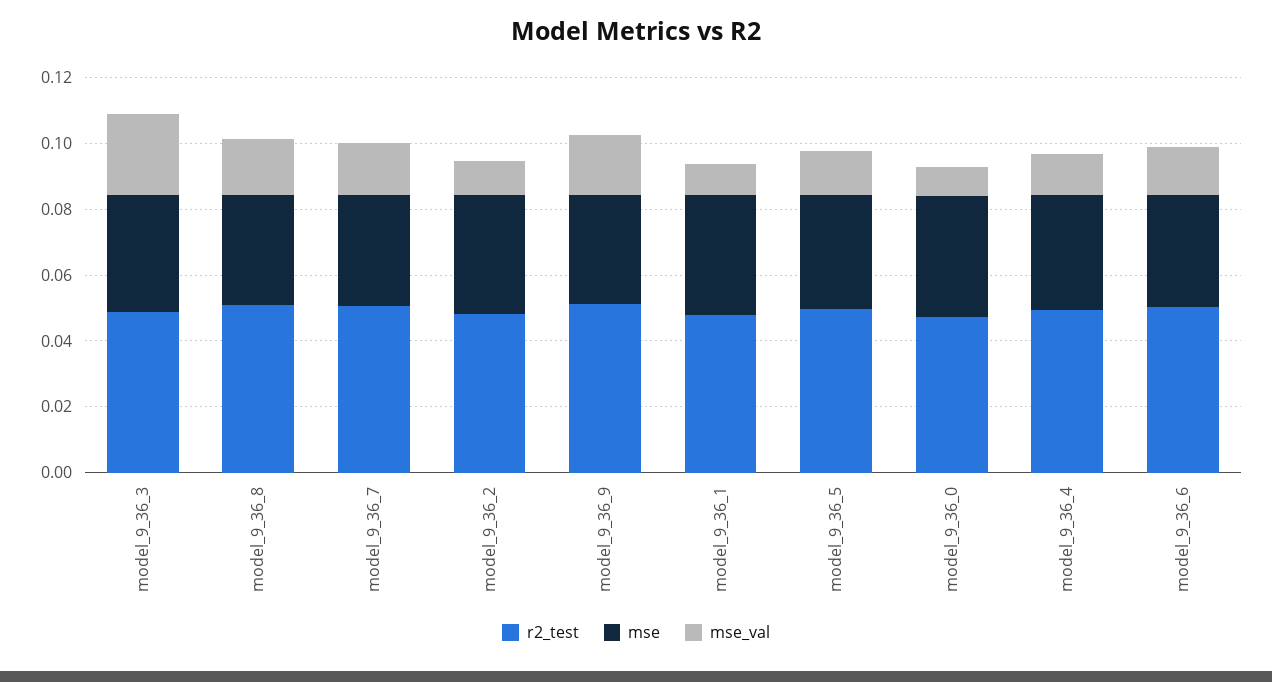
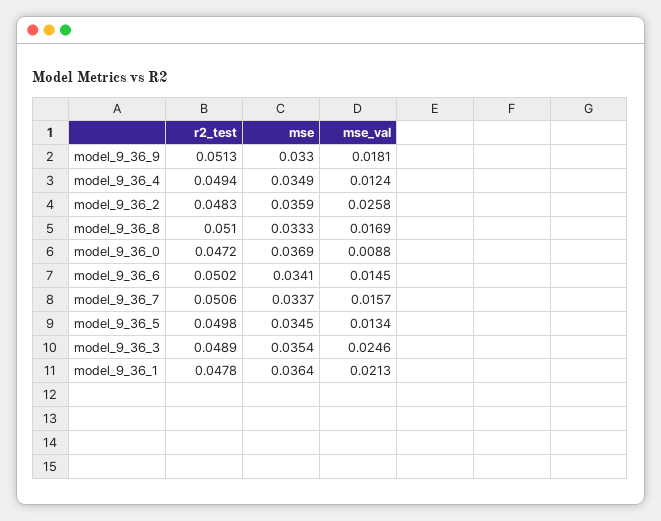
mse_val, model_9_36_2: 0.01 -> 0.0258
mse_val, model_9_36_1: 0.01 -> 0.0213

